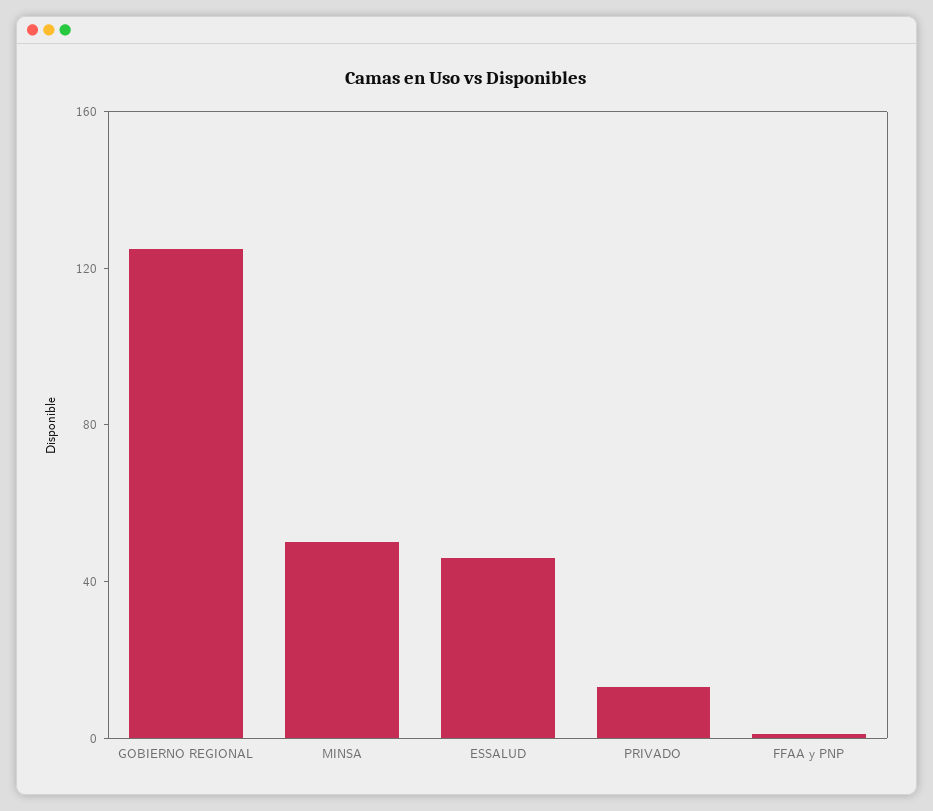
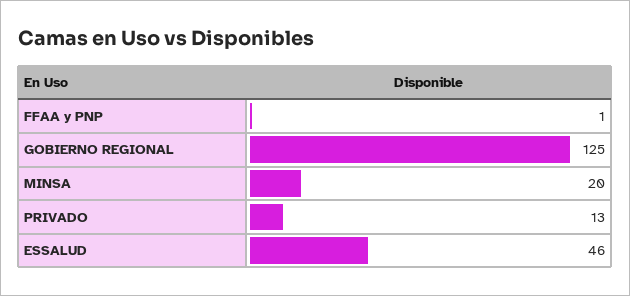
MINSA: 50 -> 20

